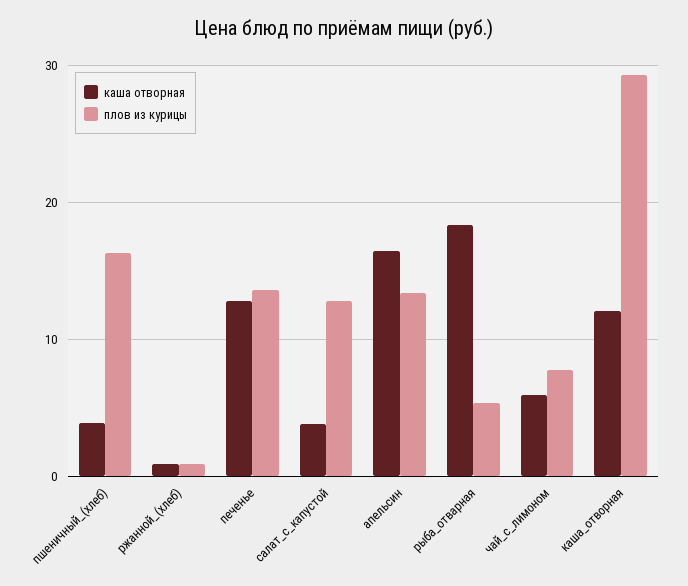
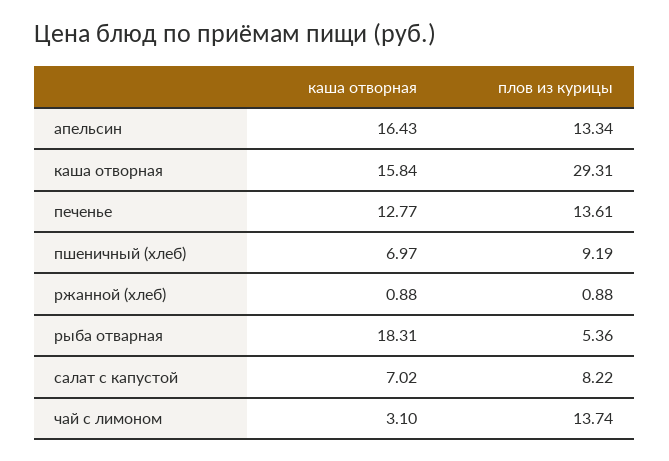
каша отворная, пшеничный_(хлеб): 4 -> 6.97
плов из курицы, пшеничный_(хлеб): 16 -> 9.19
каша отворная, салат_с_капустой: 4 -> 7.02
плов из курицы, салат_с_капустой: 13 -> 8.22
каша отворная, чай_с_лимоном: 6 -> 3.1
плов из курицы, чай_с_лимоном: 8 -> 13.74
каша отворная, каша_отворная: 12 -> 15.84

